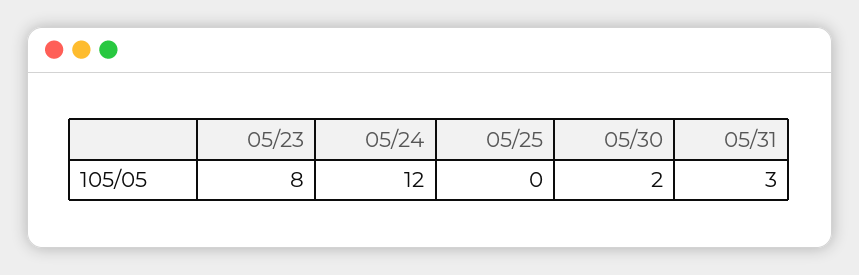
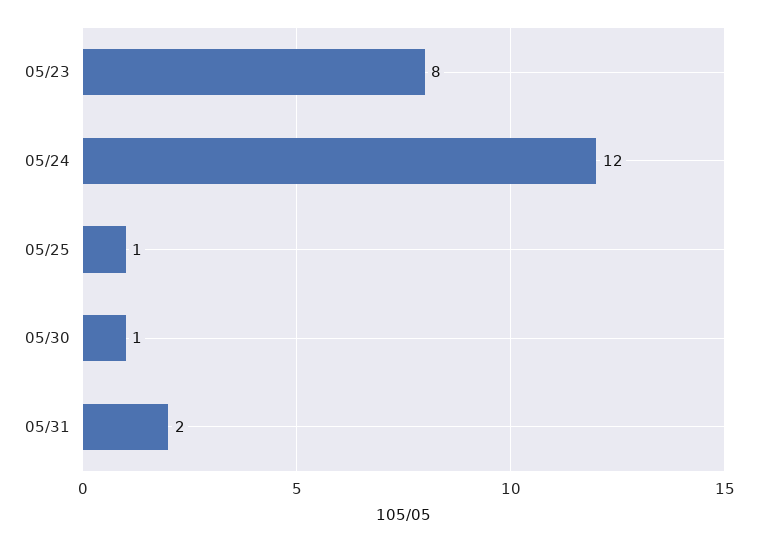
05/25: 0 -> 1
05/30: 2 -> 1
05/31: 3 -> 2

